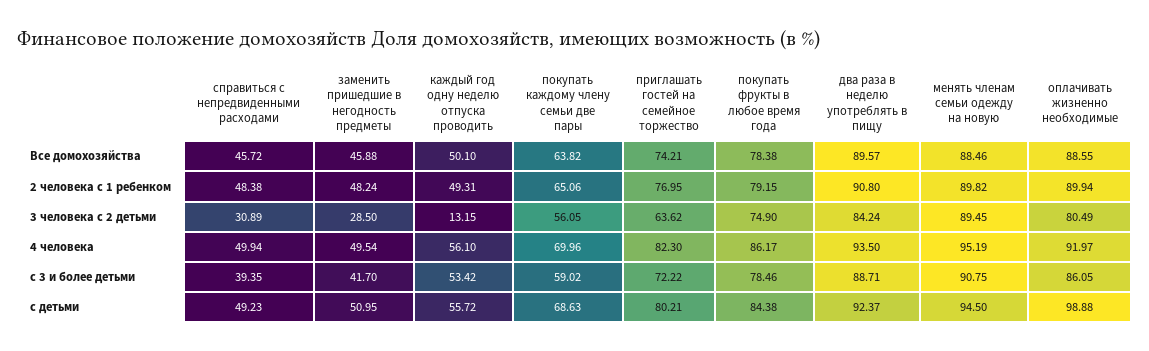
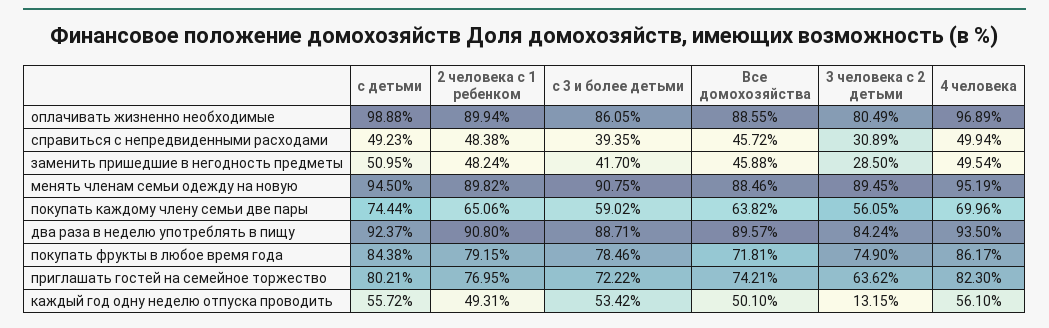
покупать фрукты в любое время года, Все домохозяйства: 78.38 -> 71.81
оплачивать жизненно необходимые, 4 человека: 91.97 -> 96.89
покупать каждому члену семьи две пары, с детьми: 68.63 -> 74.44

